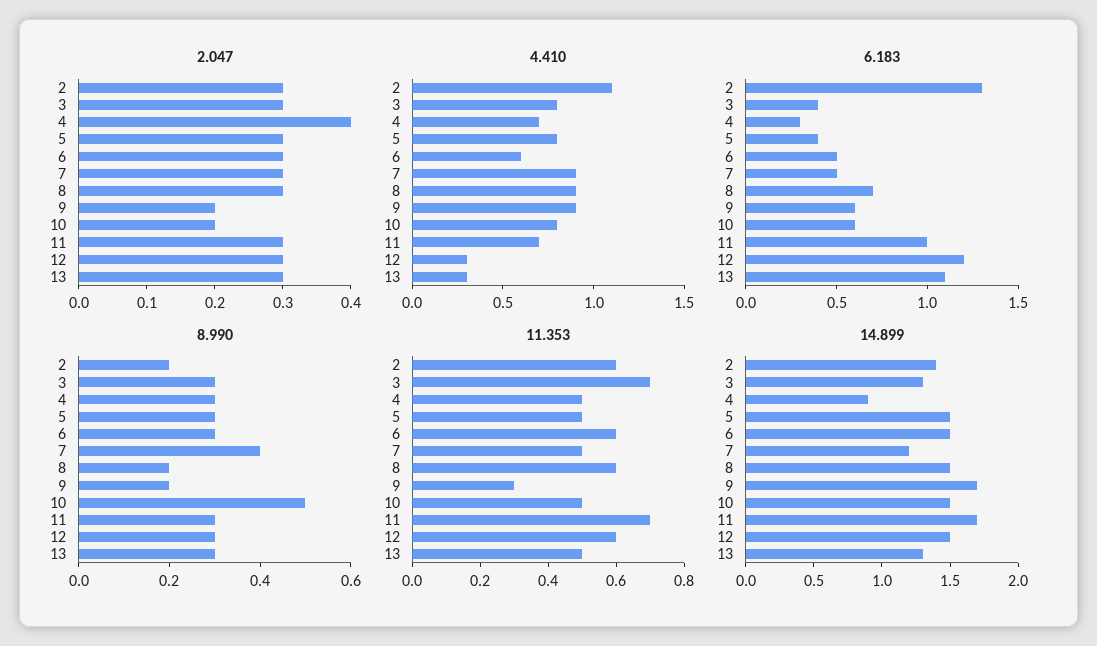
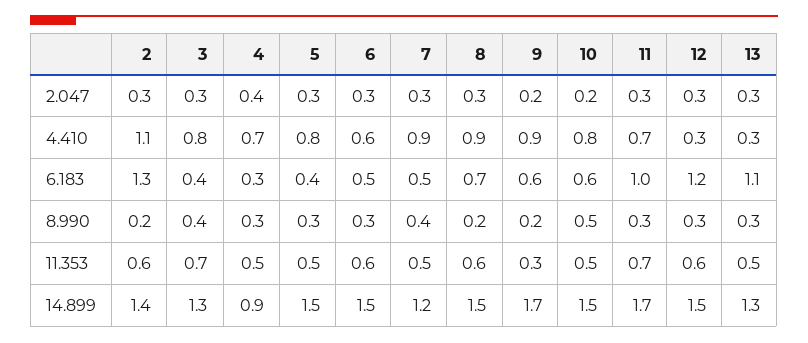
8.990, 3: 0.3 -> 0.4

